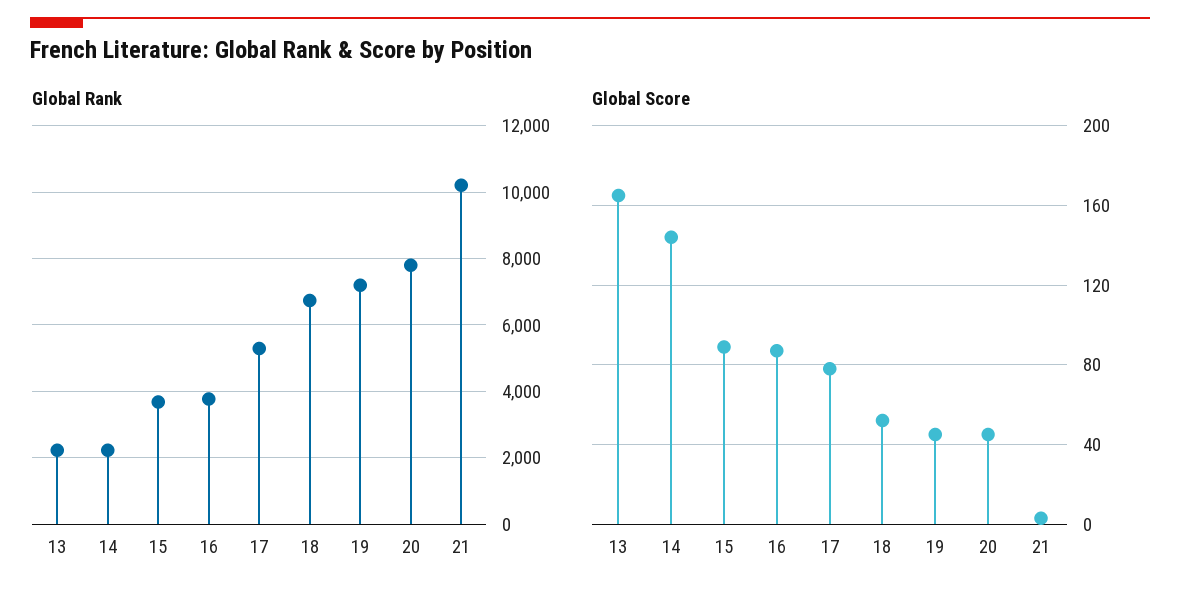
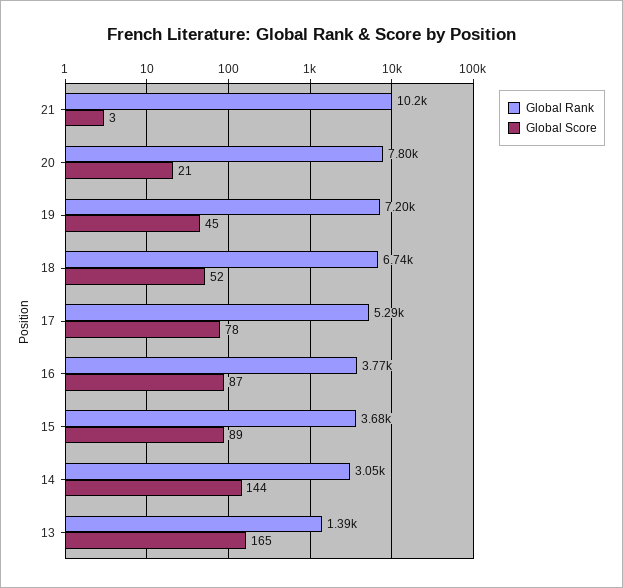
Global Rank, 13: 2200 -> 1390
Global Rank, 14: 2200 -> 3050
Global Score, 20: 45 -> 21

